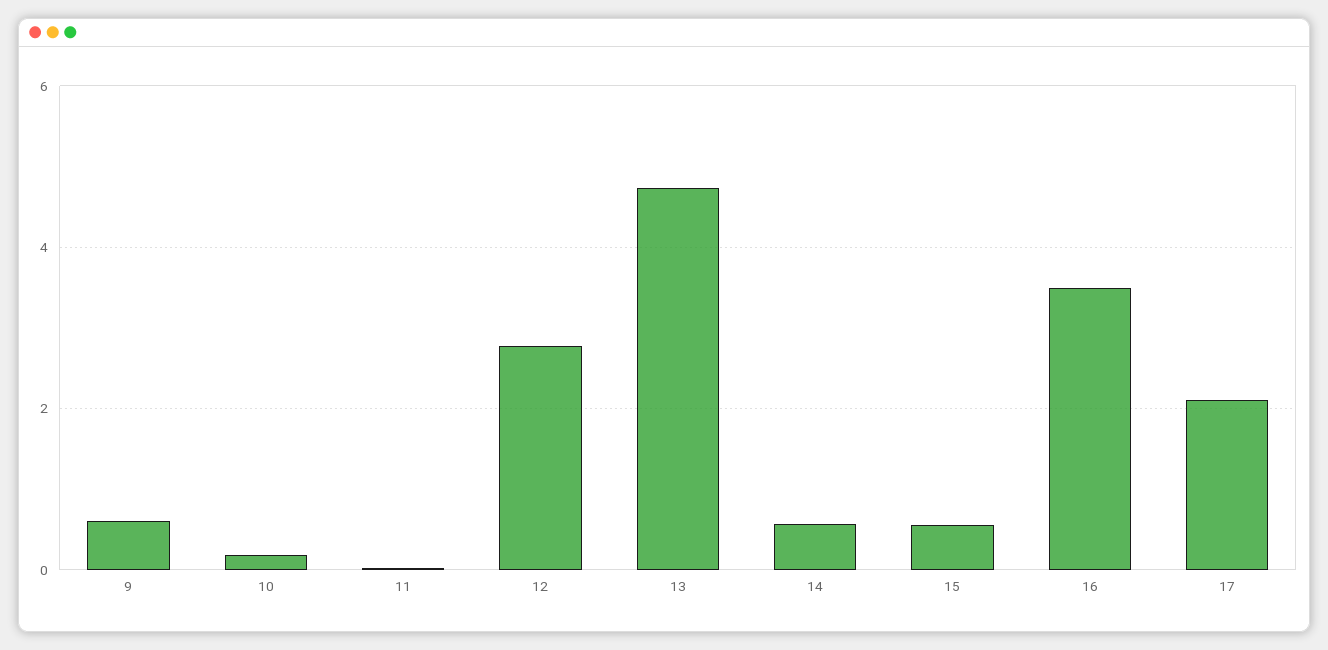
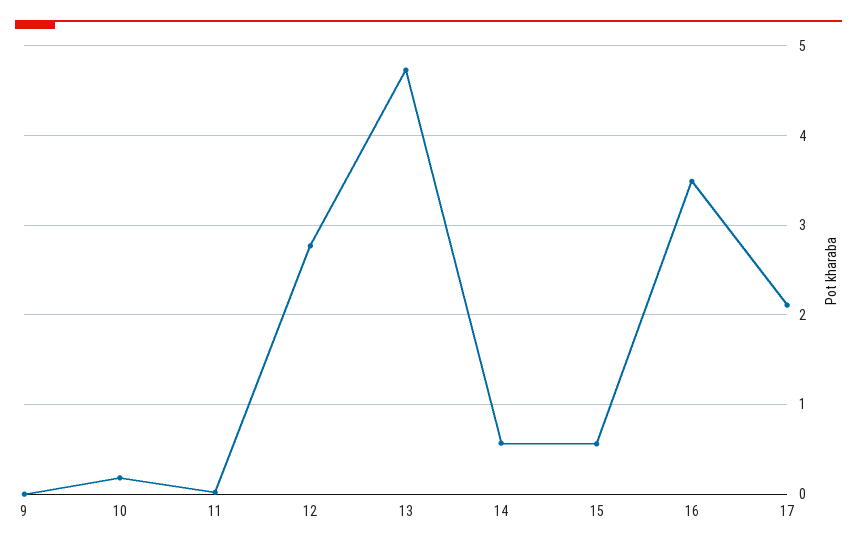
9: 0.6 -> 0

